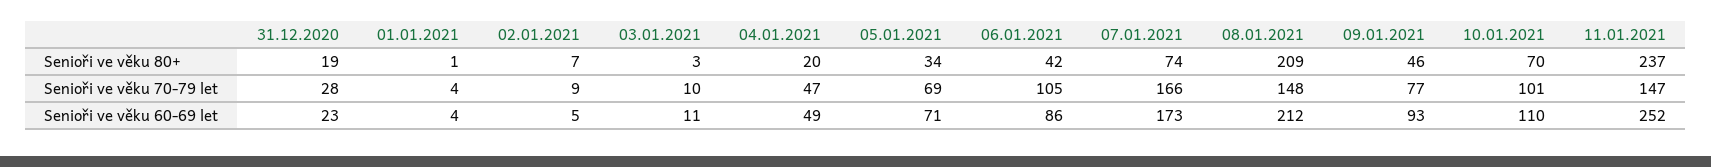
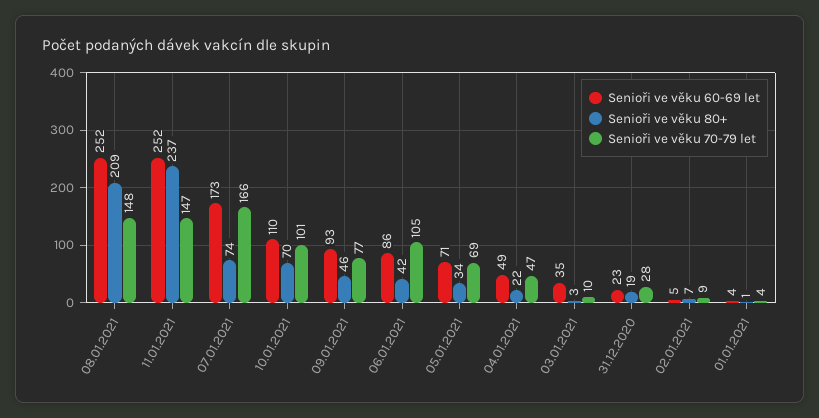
Senioři ve věku 80+, 04.01.2021: 20 -> 22
Senioři ve věku 60-69 let, 03.01.2021: 11 -> 35
Senioři ve věku 60-69 let, 08.01.2021: 212 -> 252

